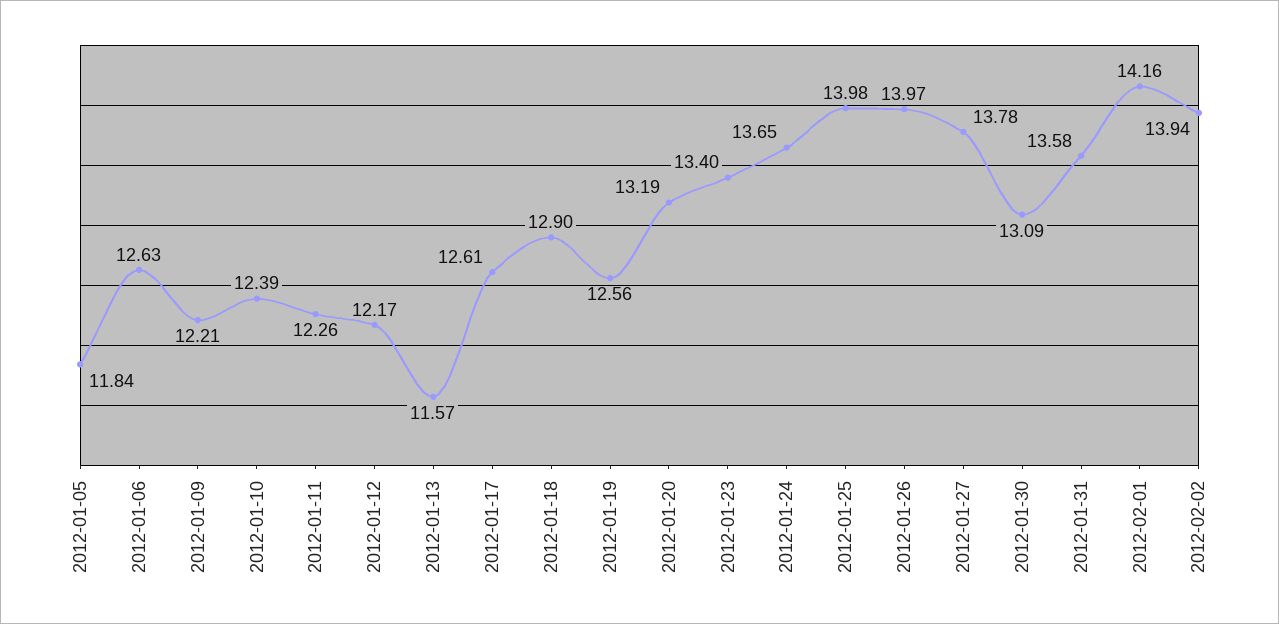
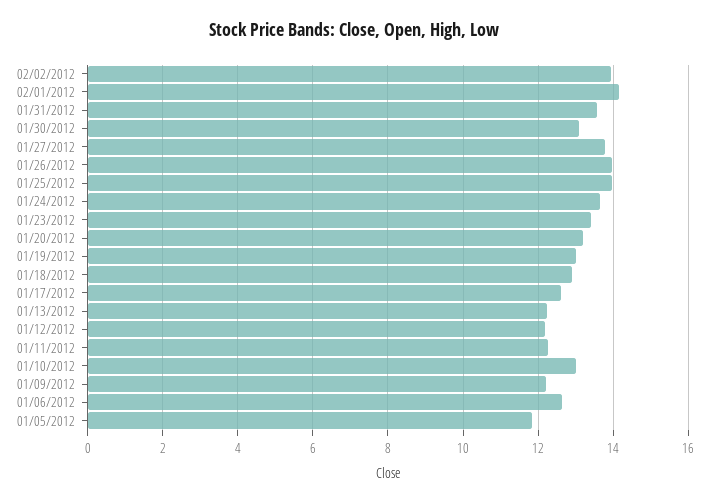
2012-01-10: 12.39 -> 13
2012-01-13: 11.57 -> 12.2
2012-01-19: 12.56 -> 13

